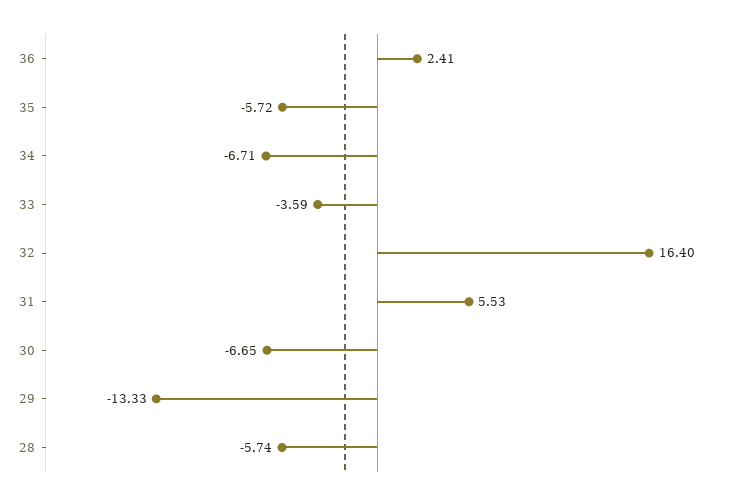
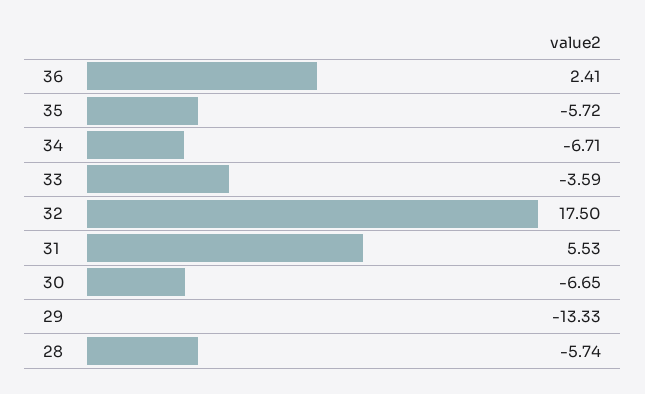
32: 16.4 -> 17.5

